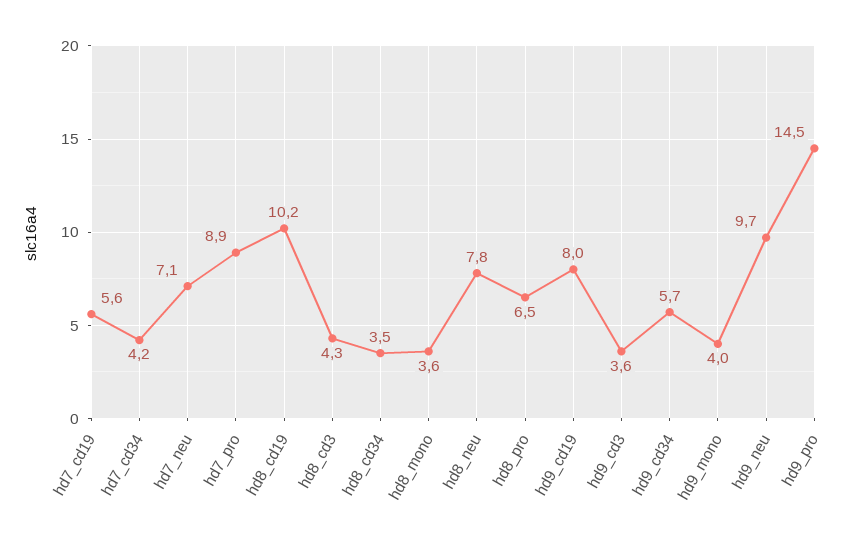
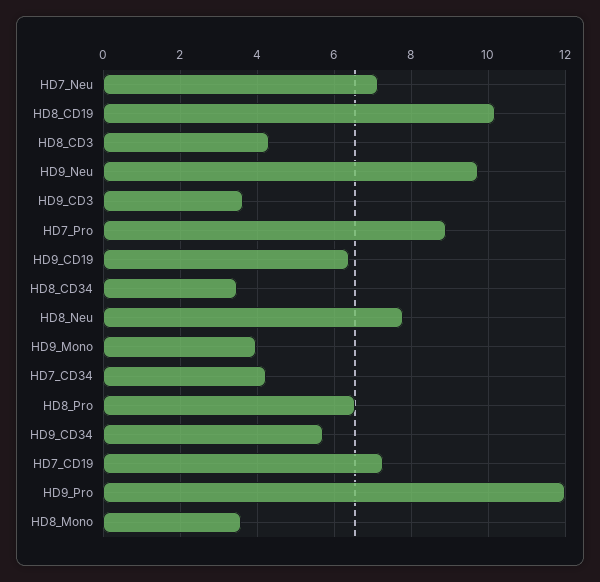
hd7_cd19: 5.6 -> 7.2
hd9_cd19: 8 -> 6.4
hd9_pro: 14.5 -> 12

